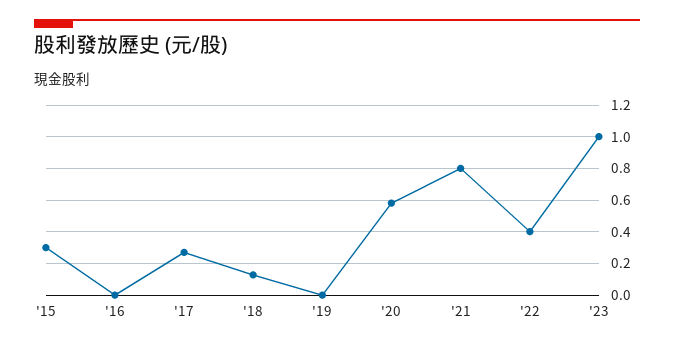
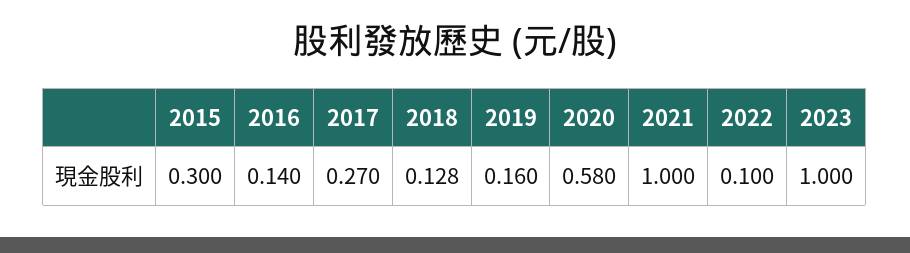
'16: 0 -> 0.14
'19: 0 -> 0.16
'21: 0.8 -> 1
'22: 0.4 -> 0.1

